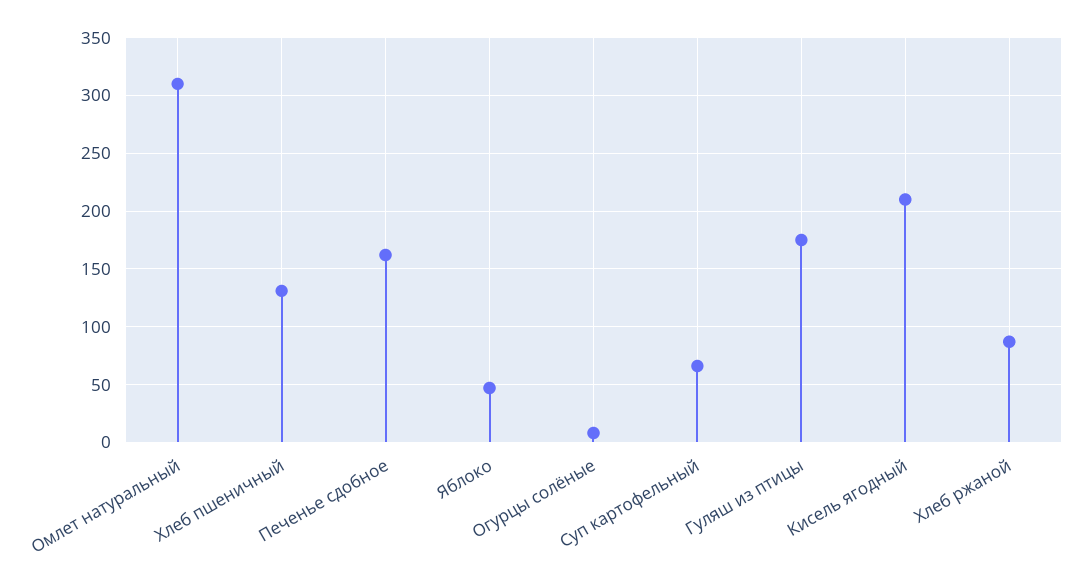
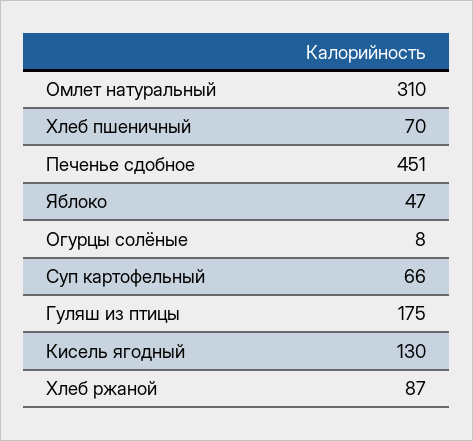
Хлеб пшеничный: 130 -> 70
Печенье сдобное: 160 -> 451
Кисель ягодный: 210 -> 130

